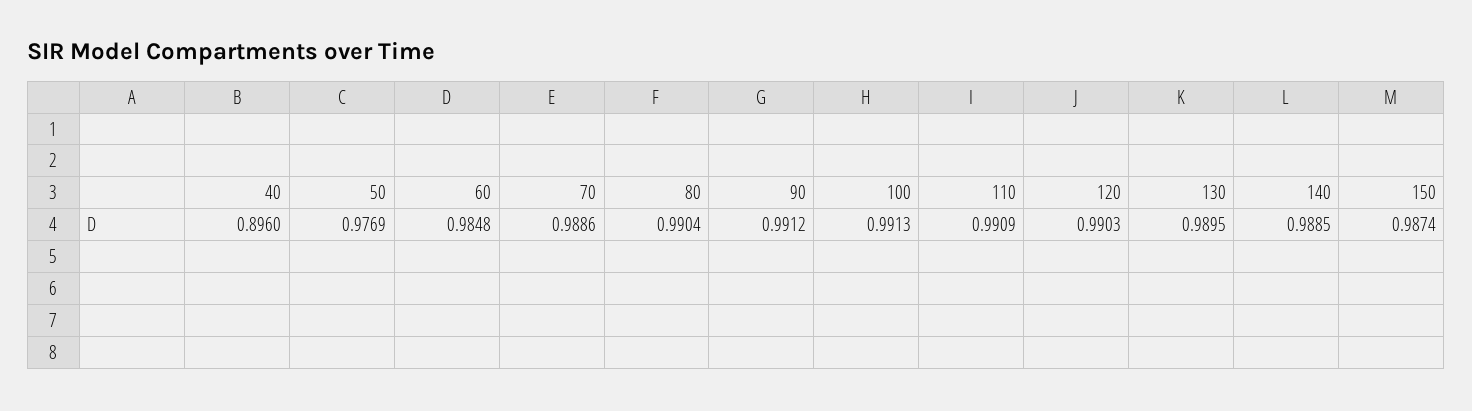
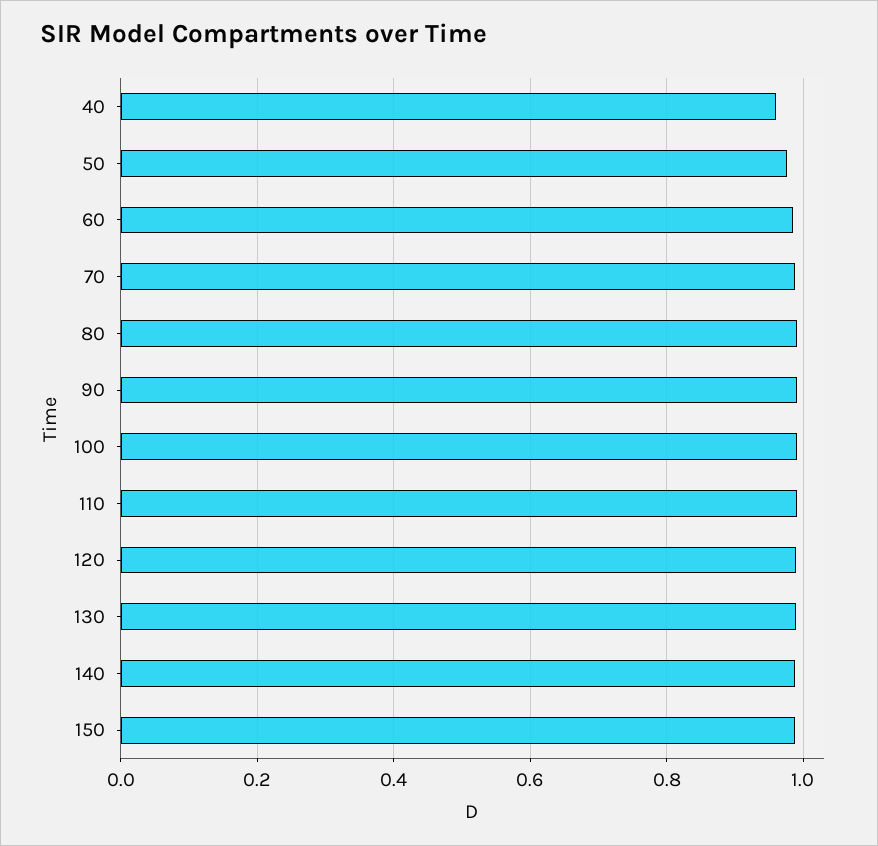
40: 0.896 -> 0.96

